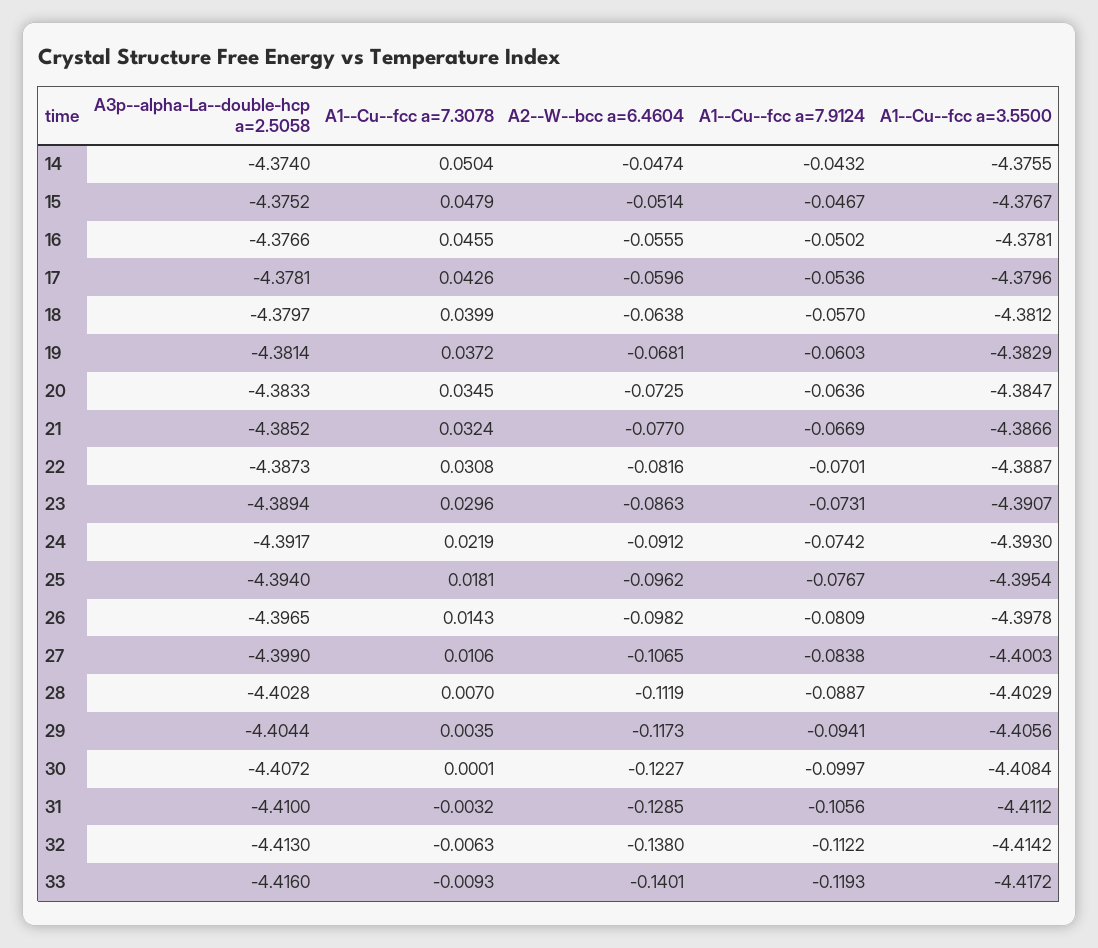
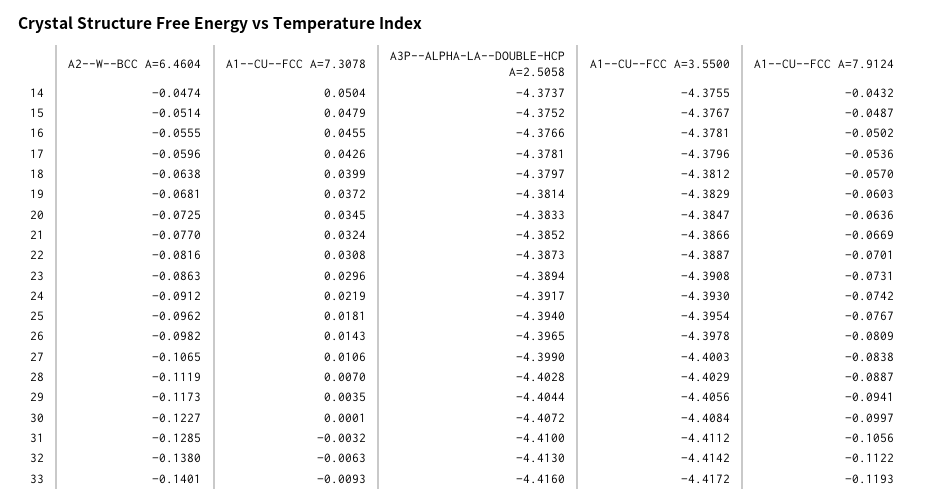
A3p--alpha-La--double-hcp a=2.5058, 14: -4.374 -> -4.3737
A1--Cu--fcc a=7.9124, 15: -0.0467 -> -0.0487
A1--Cu--fcc a=3.5500, 23: -4.3907 -> -4.3908

